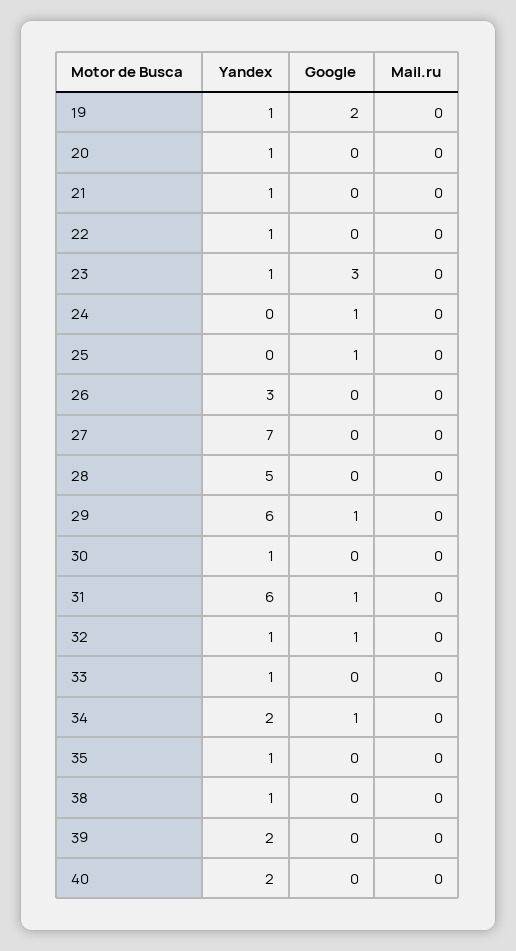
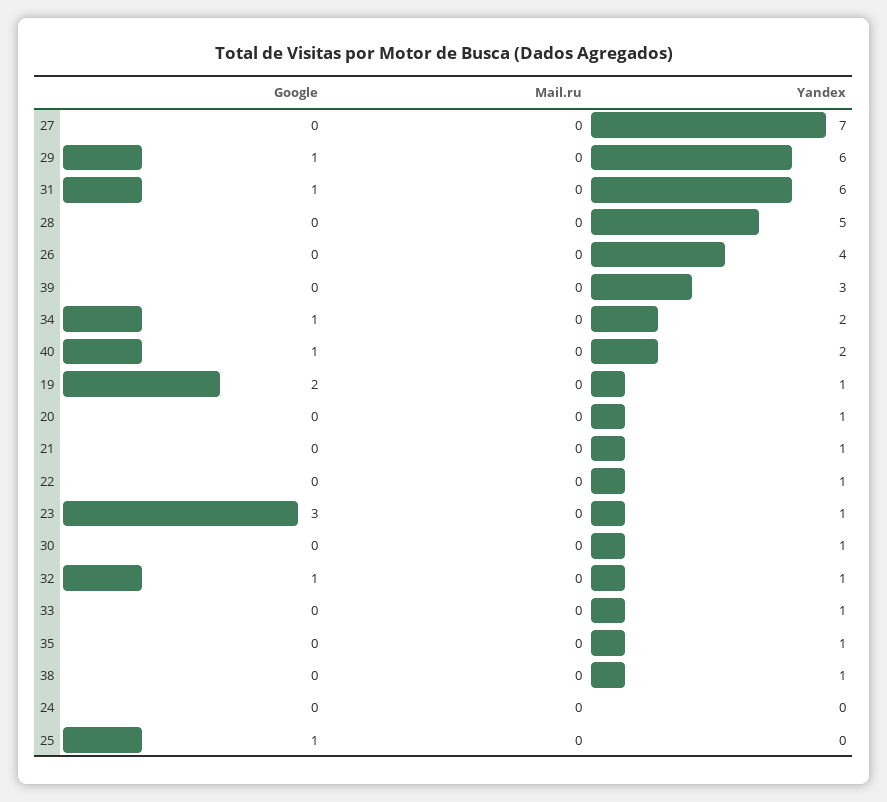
Google, 24: 1 -> 0
Yandex, 26: 3 -> 4
Yandex, 39: 2 -> 3
Google, 40: 0 -> 1

